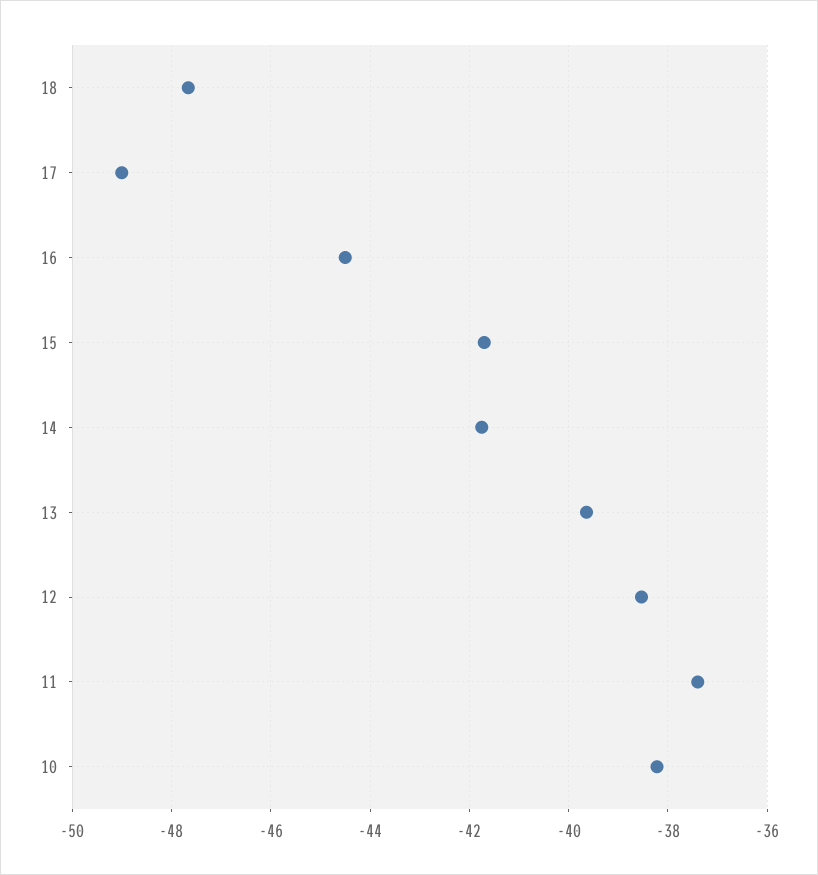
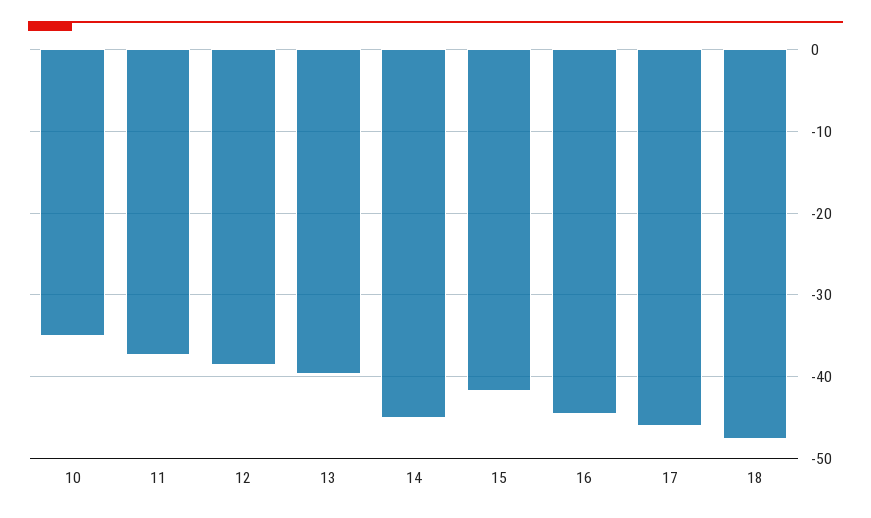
17: -49 -> -46
14: -41.8 -> -45
10: -38.2 -> -35

